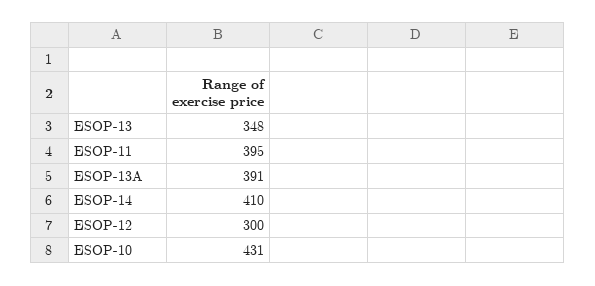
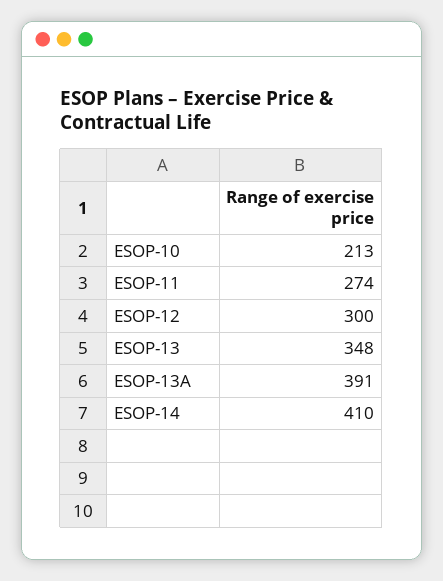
ESOP-11: 395 -> 274
ESOP-10: 431 -> 213

